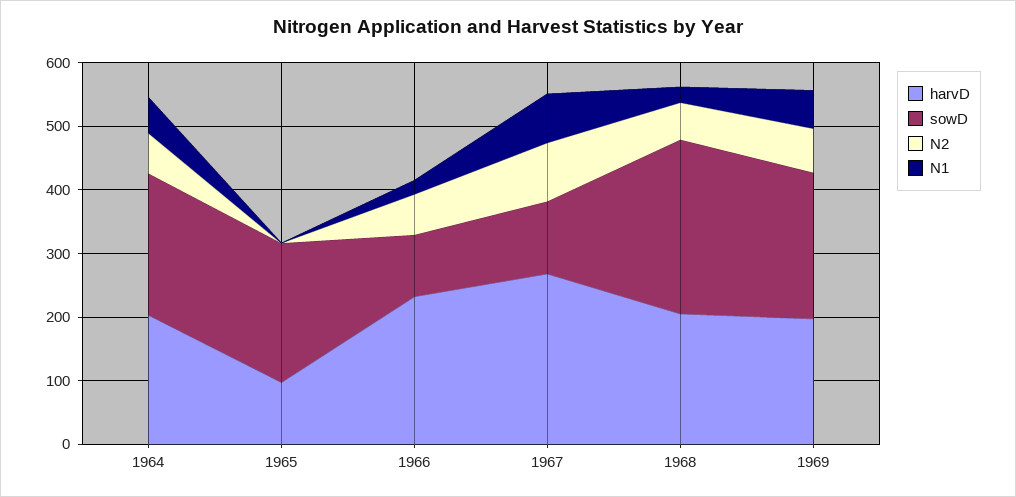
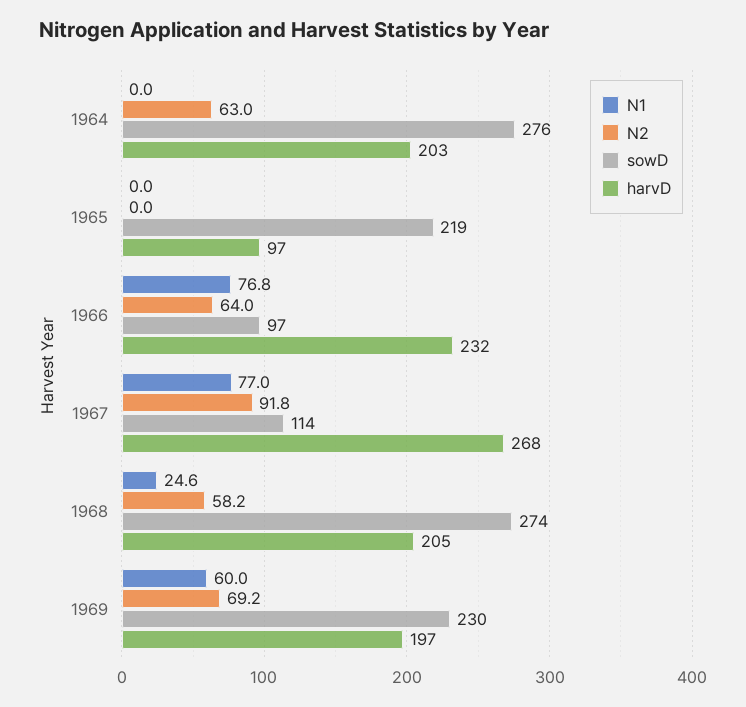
sowD, 1964: 220 -> 276
N1, 1964: 60 -> 0
N1, 1966: 20 -> 76.8

